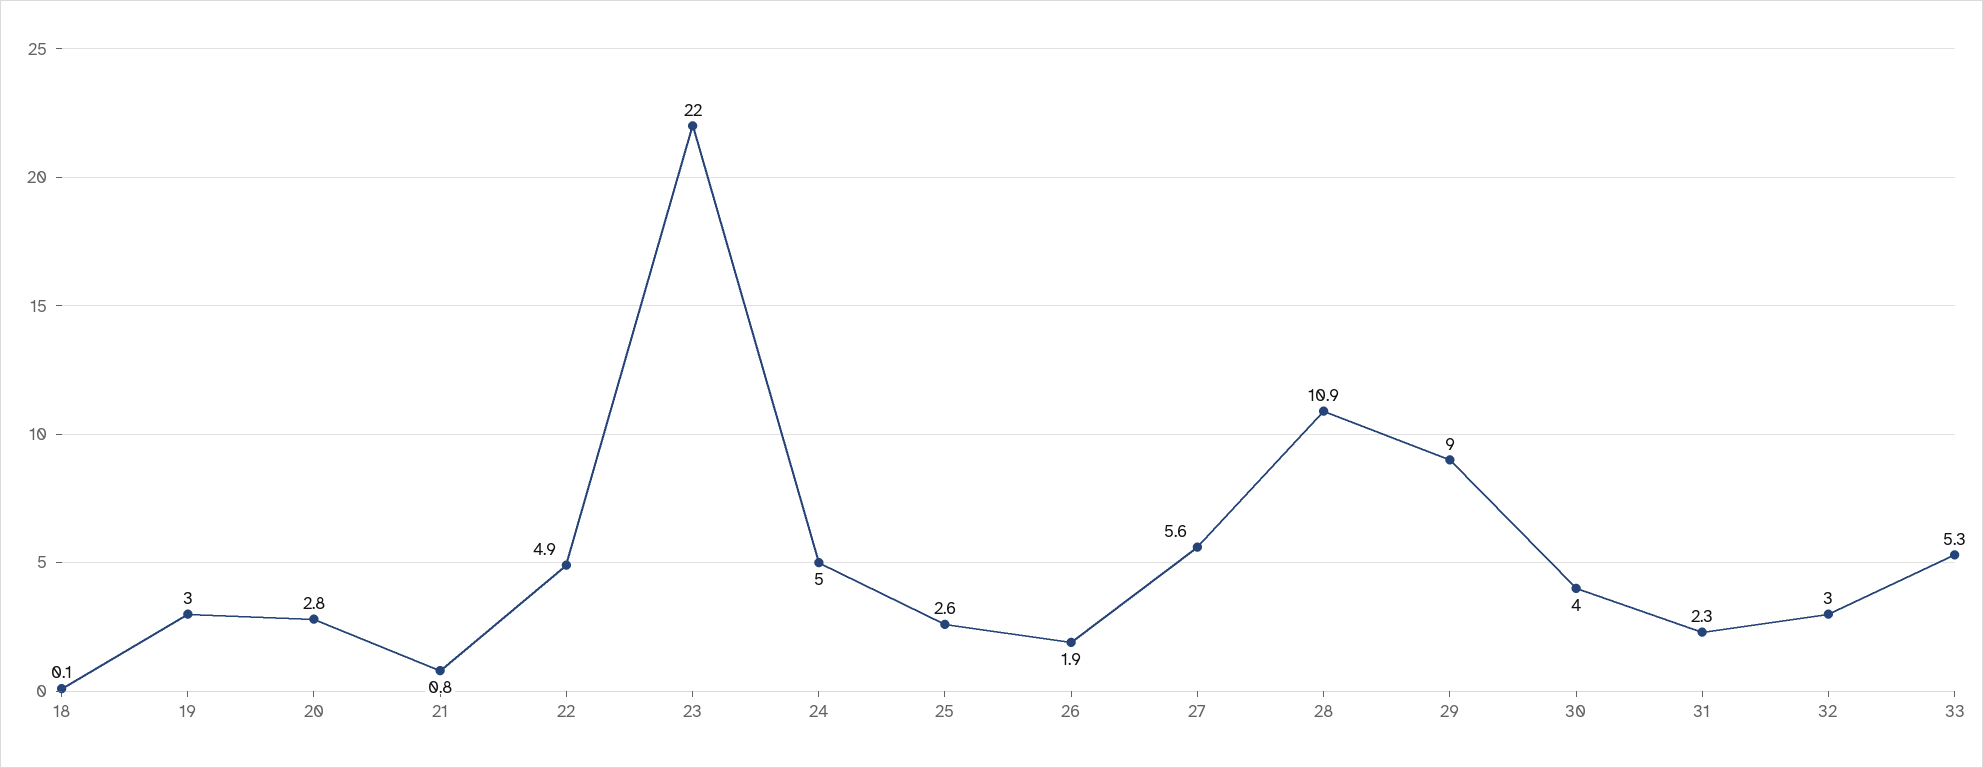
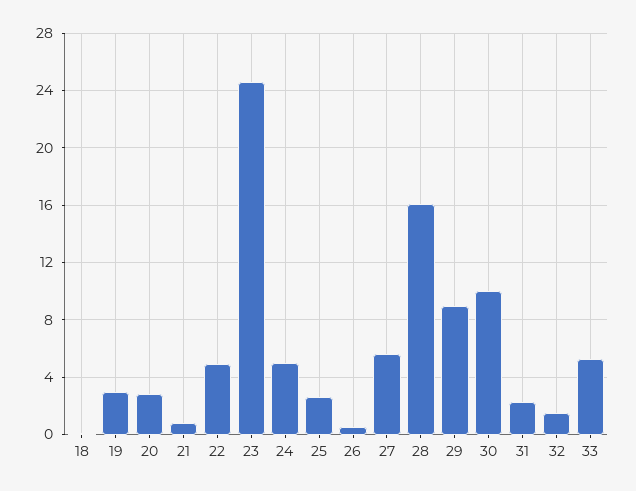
23: 22 -> 24.5
26: 1.9 -> 0.5
28: 10.9 -> 16
30: 4 -> 10
32: 3 -> 1.5

